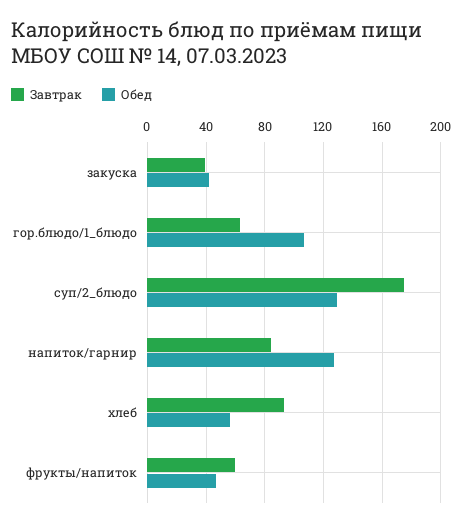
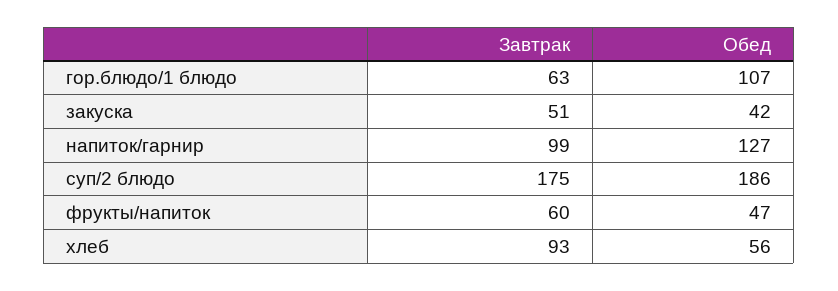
Завтрак, закуска: 40 -> 51
Обед, суп/2_блюдо: 130 -> 186
Завтрак, напиток/гарнир: 85 -> 99

